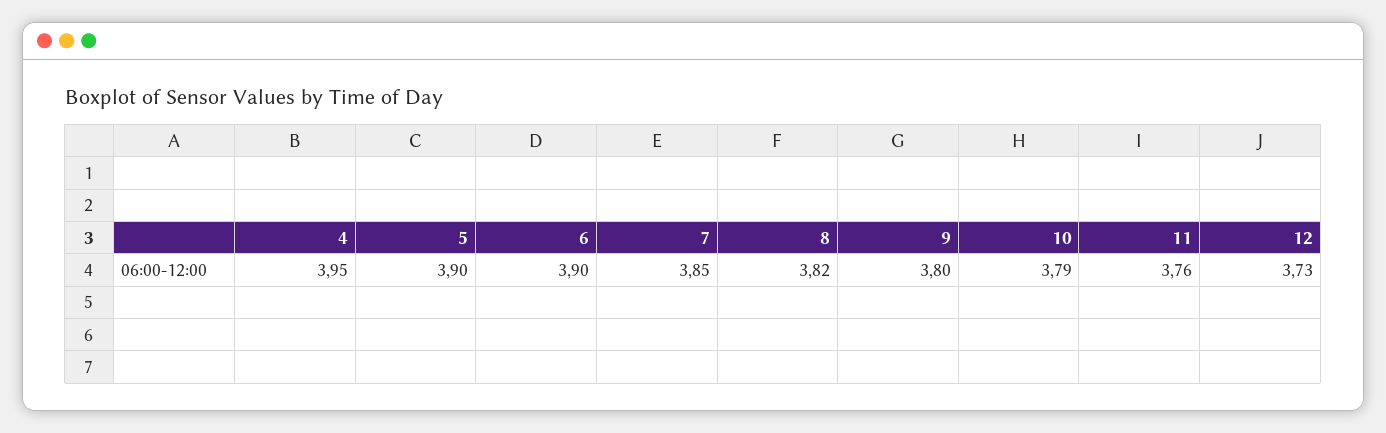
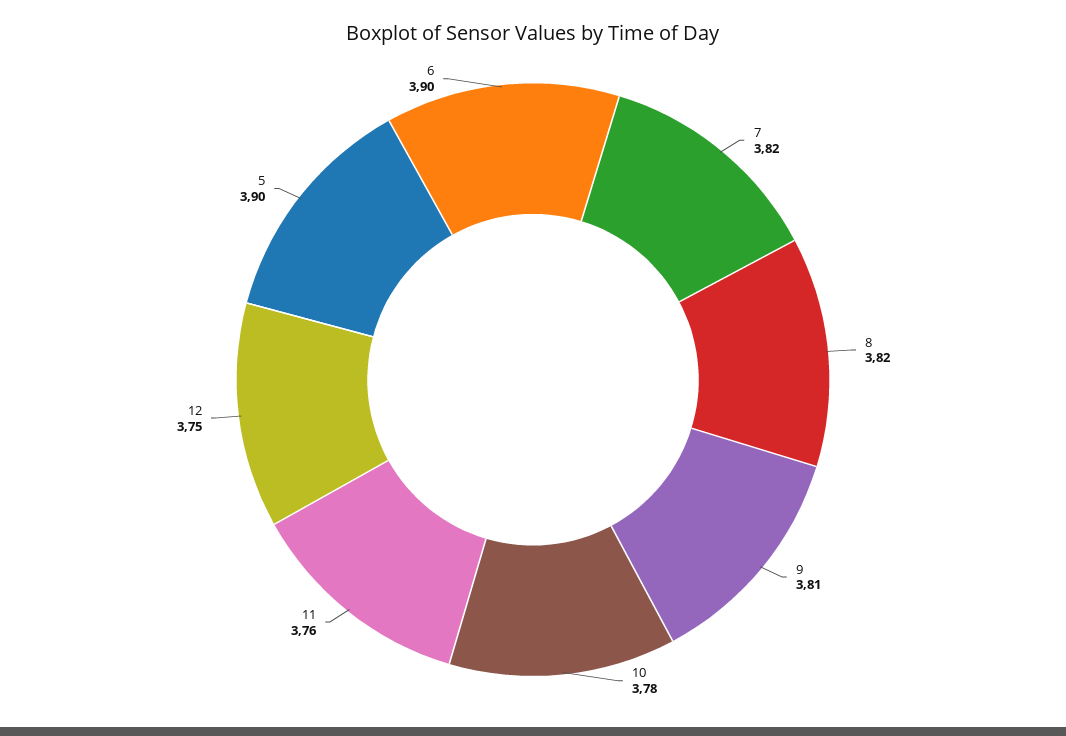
4: 3.95 -> none
7: 3.85 -> 3.82
9: 3.8 -> 3.81
10: 3.79 -> 3.78
12: 3.73 -> 3.75

